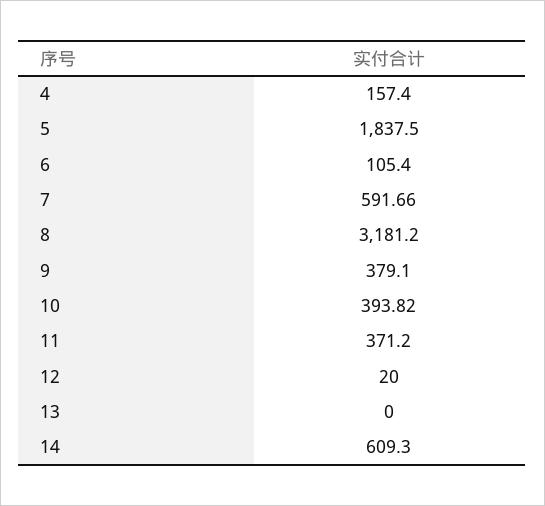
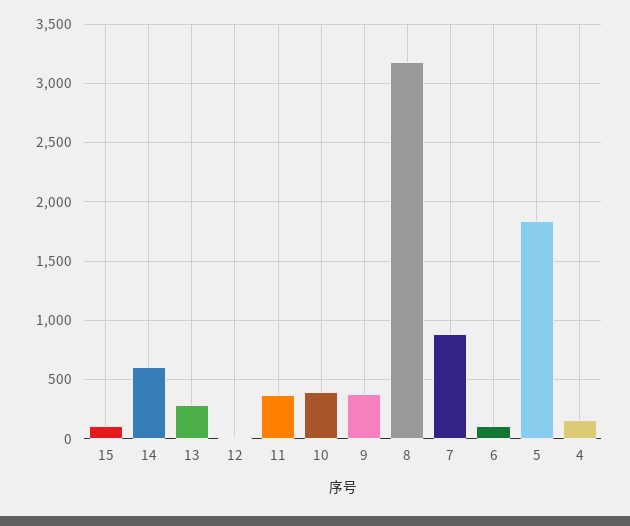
7: 591.66 -> 900
13: 0 -> 300
15: none -> 100

